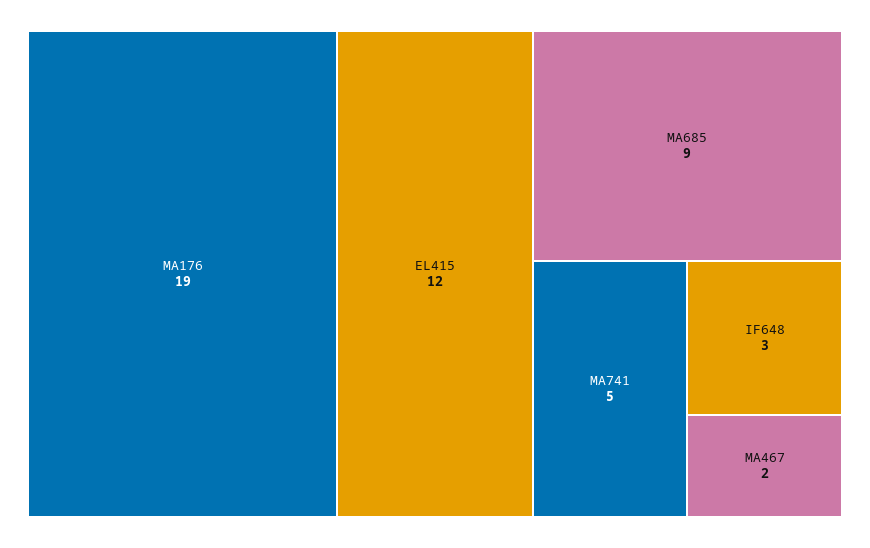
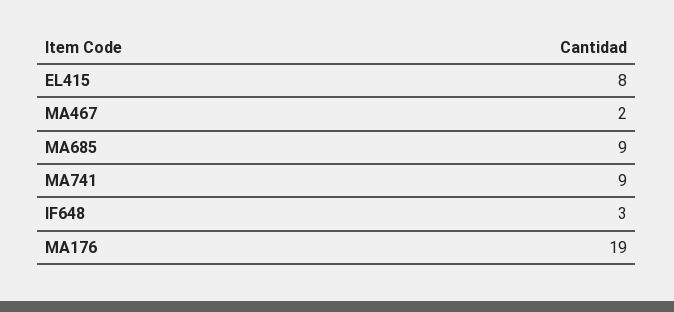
EL415: 12 -> 8
MA741: 5 -> 9

